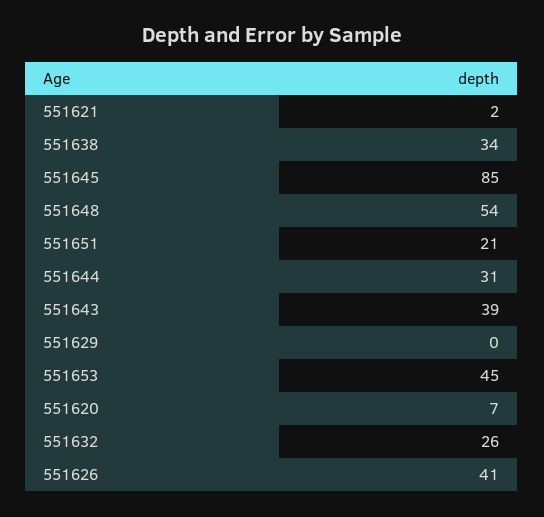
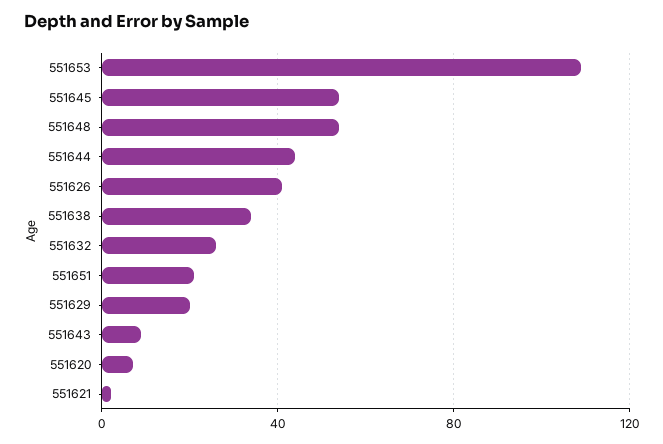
551645: 85 -> 55
551644: 31 -> 45
551643: 39 -> 10
551629: 0 -> 20
551653: 45 -> 110

